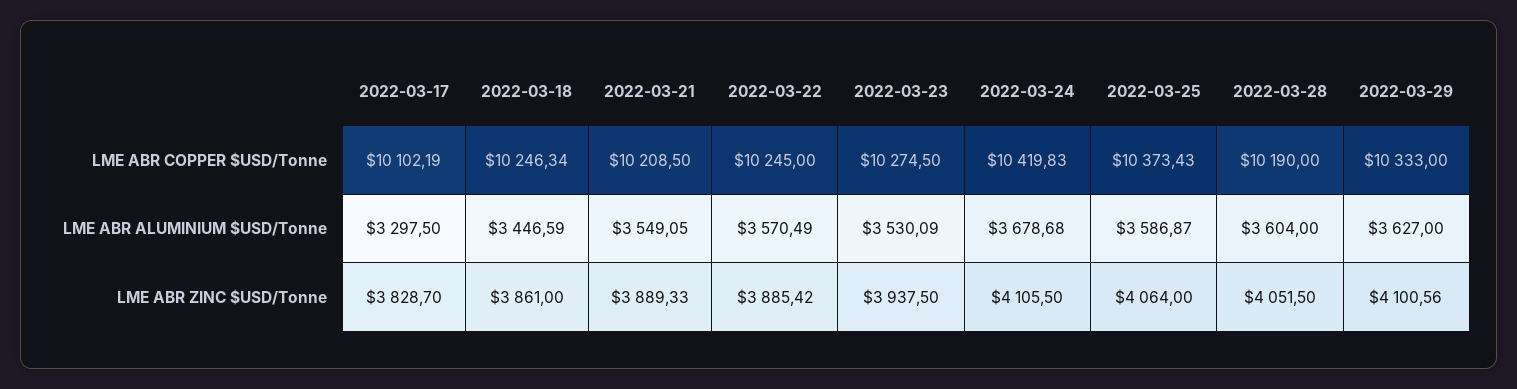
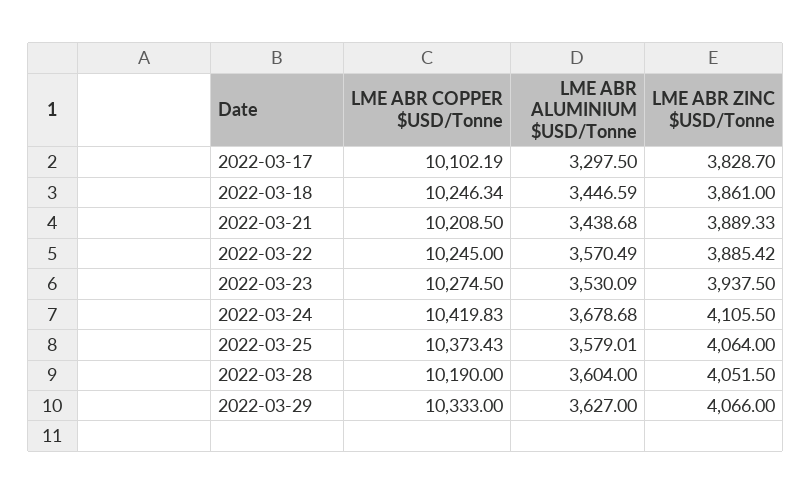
2022-03-21, LME ABR ALUMINIUM $USD/Tonne: 3549.05 -> 3438.68
2022-03-25, LME ABR ALUMINIUM $USD/Tonne: 3586.87 -> 3579.01
2022-03-29, LME ABR ZINC $USD/Tonne: 4100.56 -> 4066

